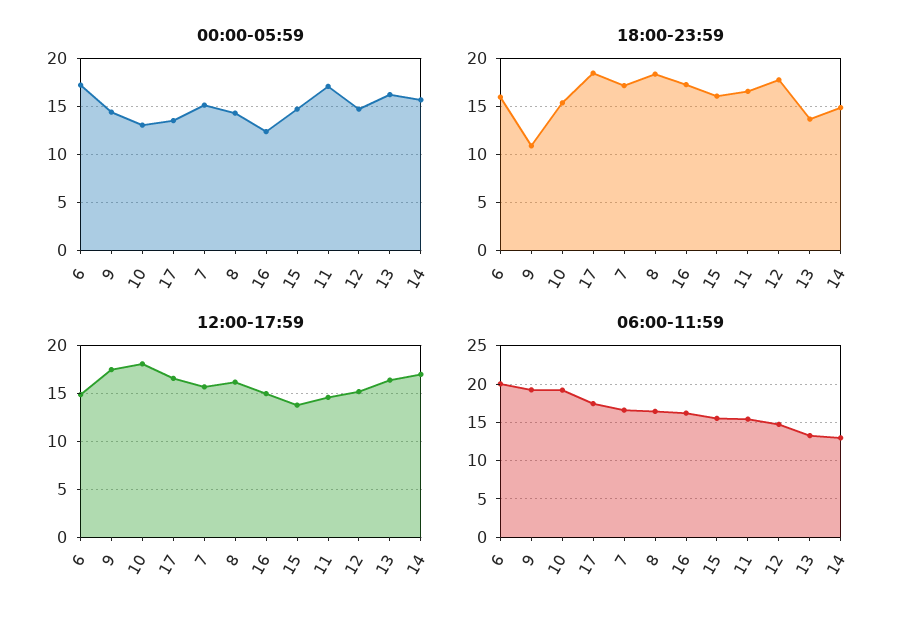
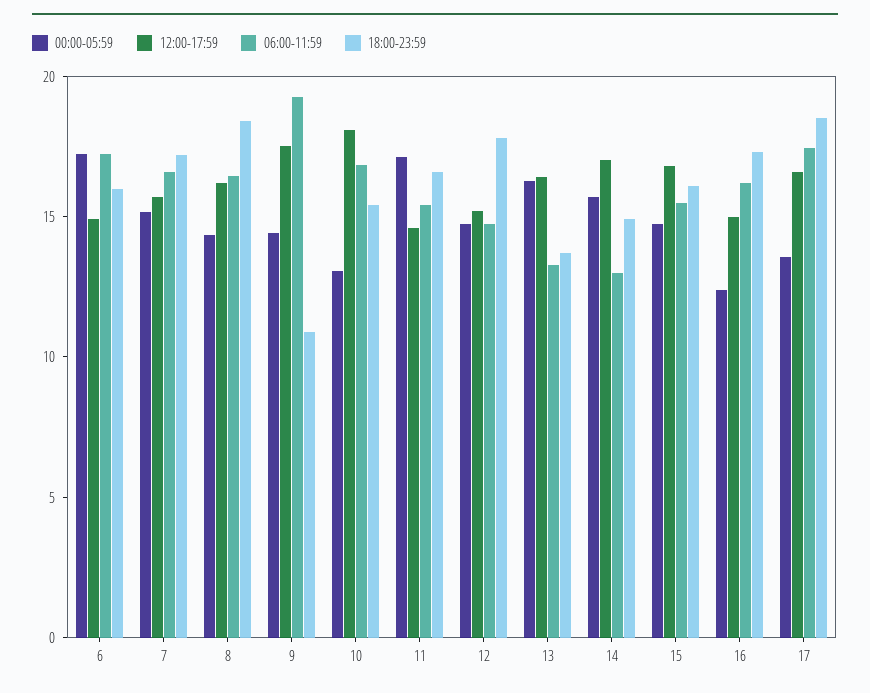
12:00-17:59, 15: 14 -> 17
06:00-11:59, 6: 20 -> 17
06:00-11:59, 10: 19 -> 17

